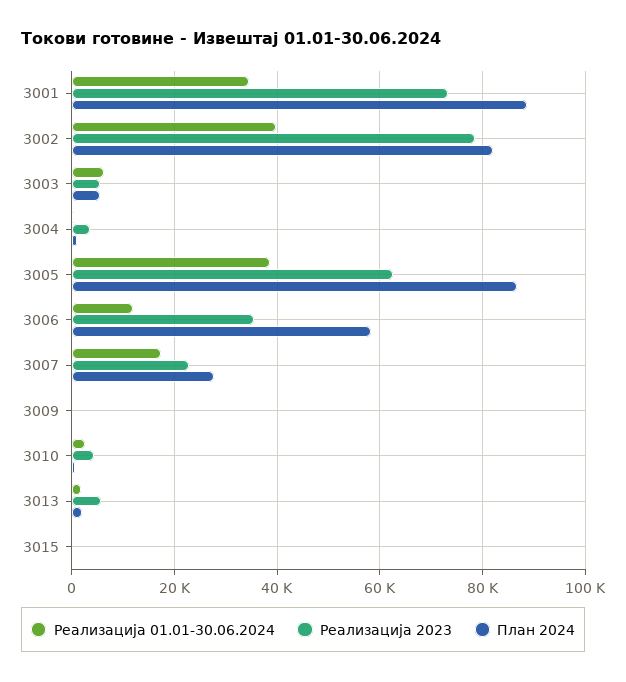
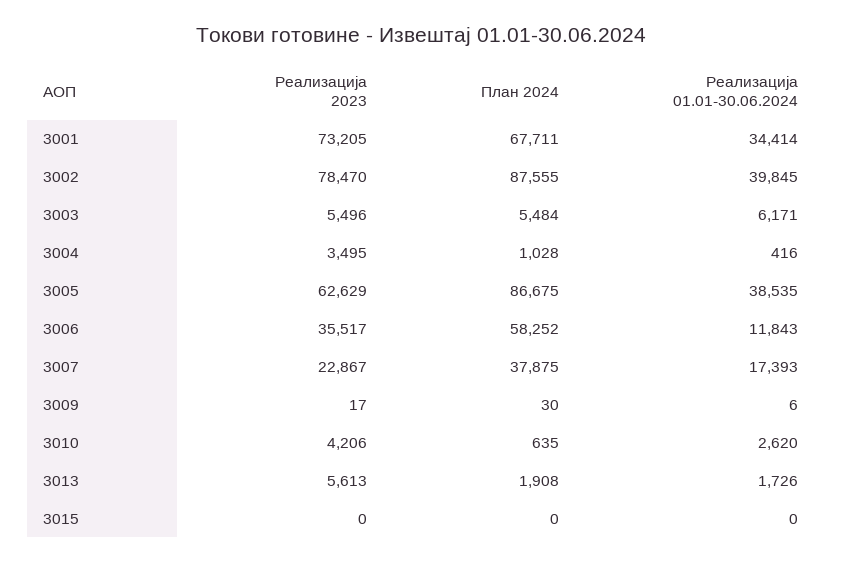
План 2024, 3001: 88000 -> 67711
План 2024, 3002: 82000 -> 87555
План 2024, 3007: 28000 -> 37875

